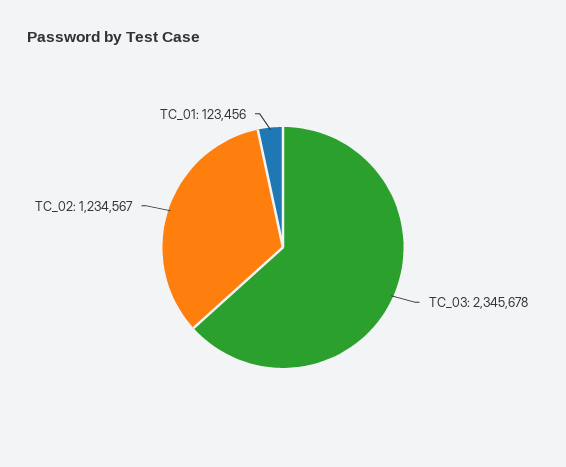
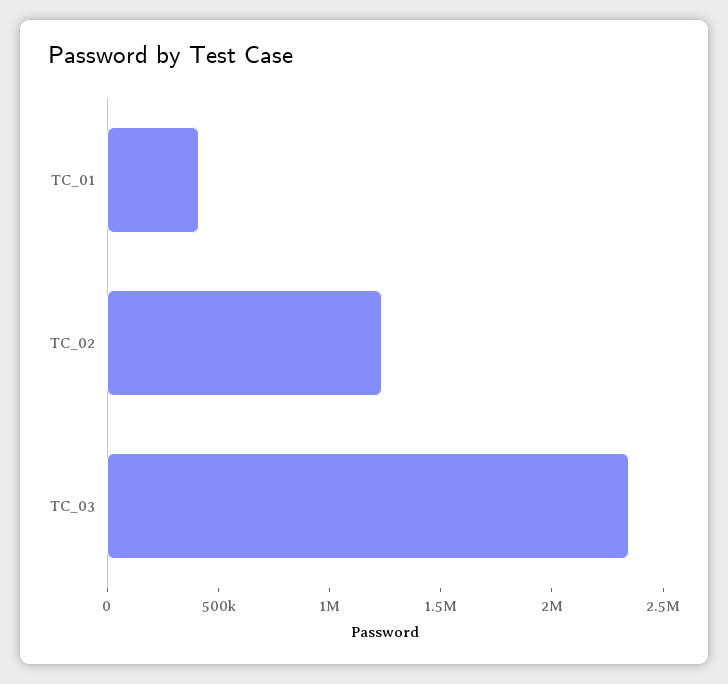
TC_01: 123456 -> 400000

